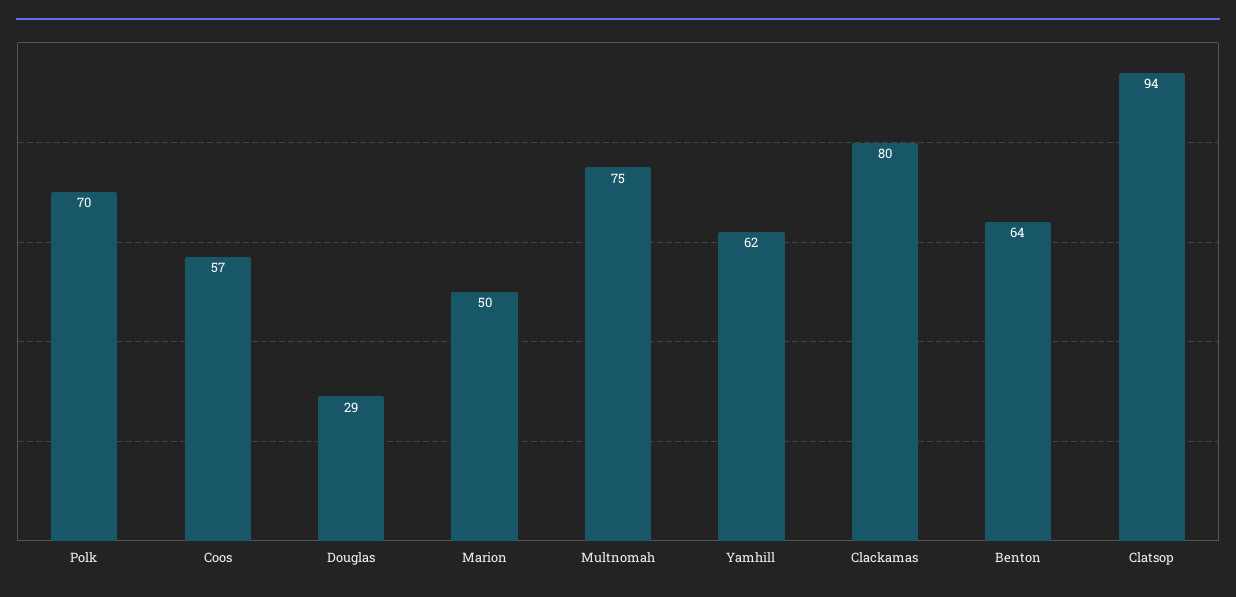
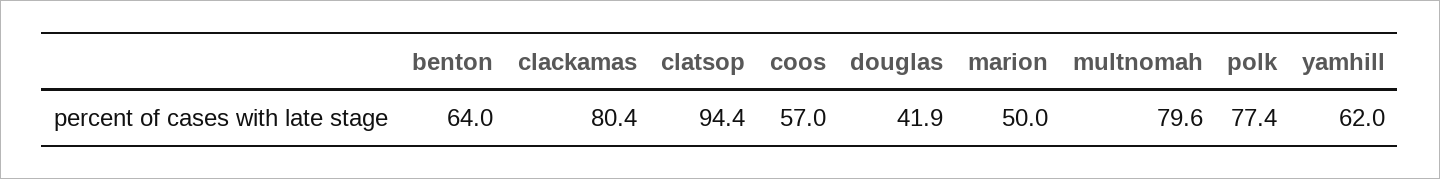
Polk: 70 -> 77.4
Douglas: 29 -> 41.9
Multnomah: 75 -> 79.6

